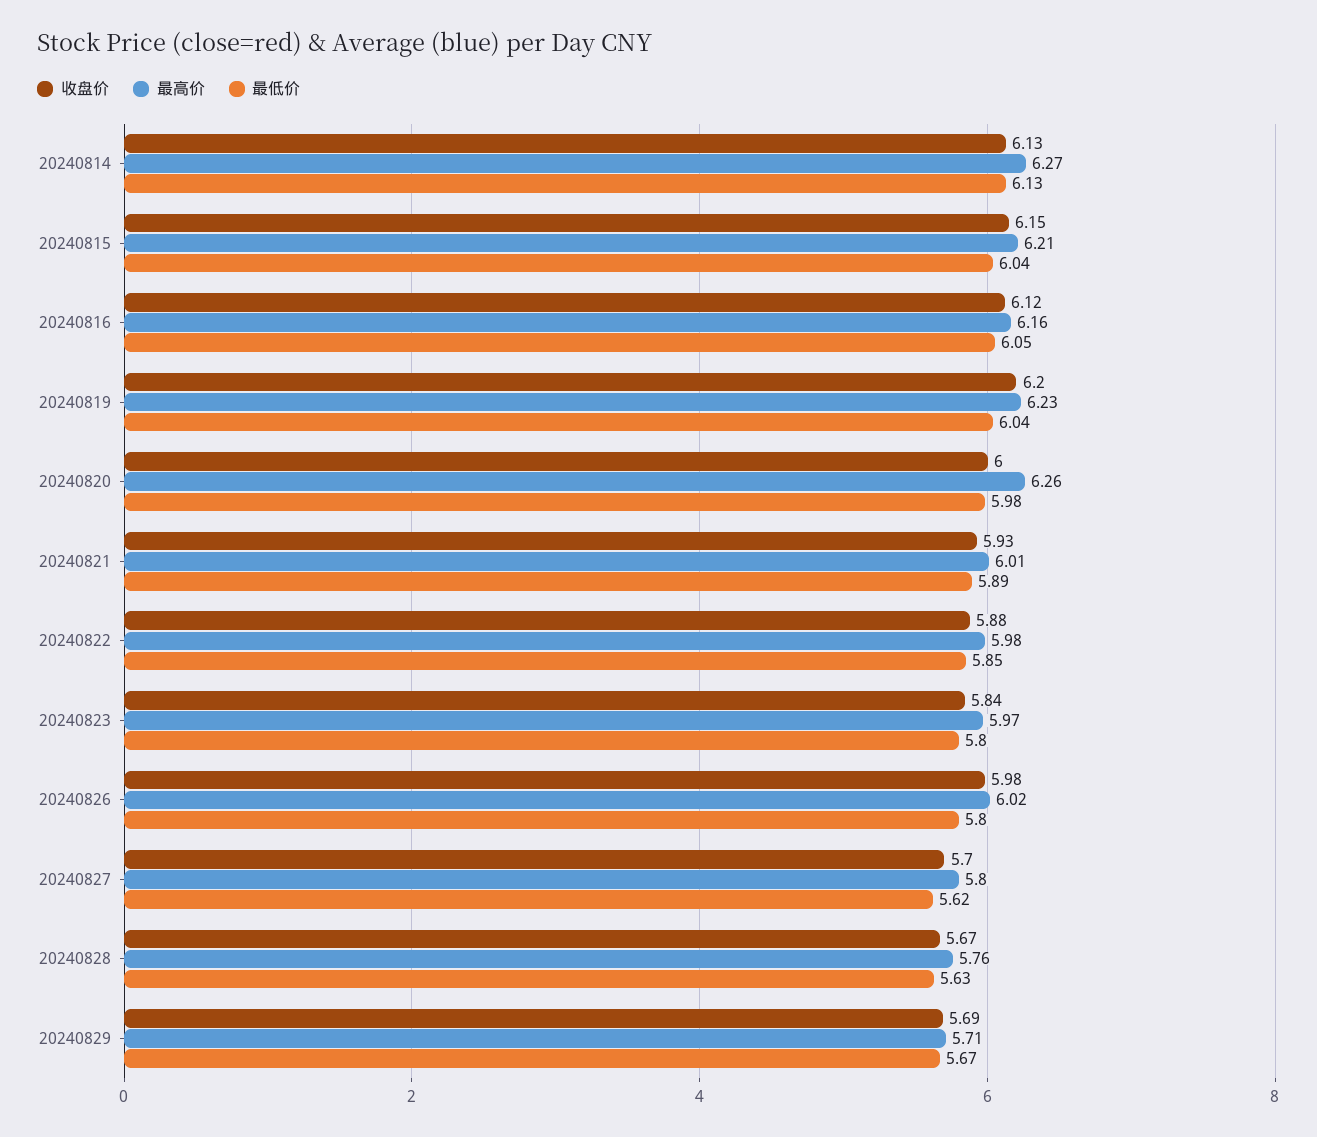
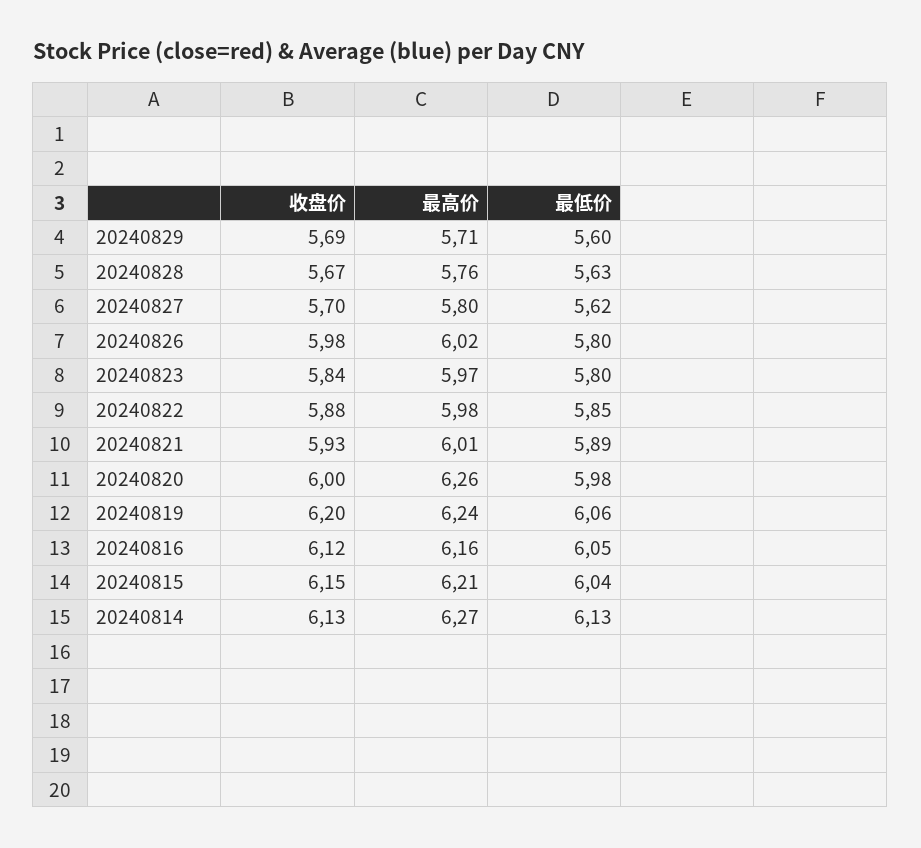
最高价, 20240819: 6.23 -> 6.24
最低价, 20240819: 6.04 -> 6.06
最低价, 20240829: 5.67 -> 5.6

